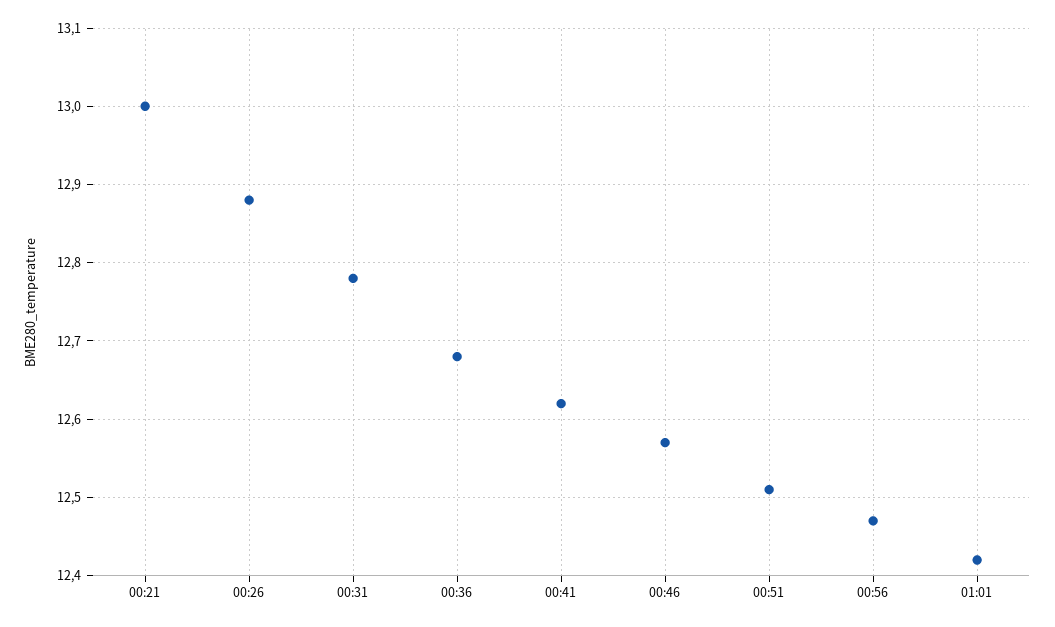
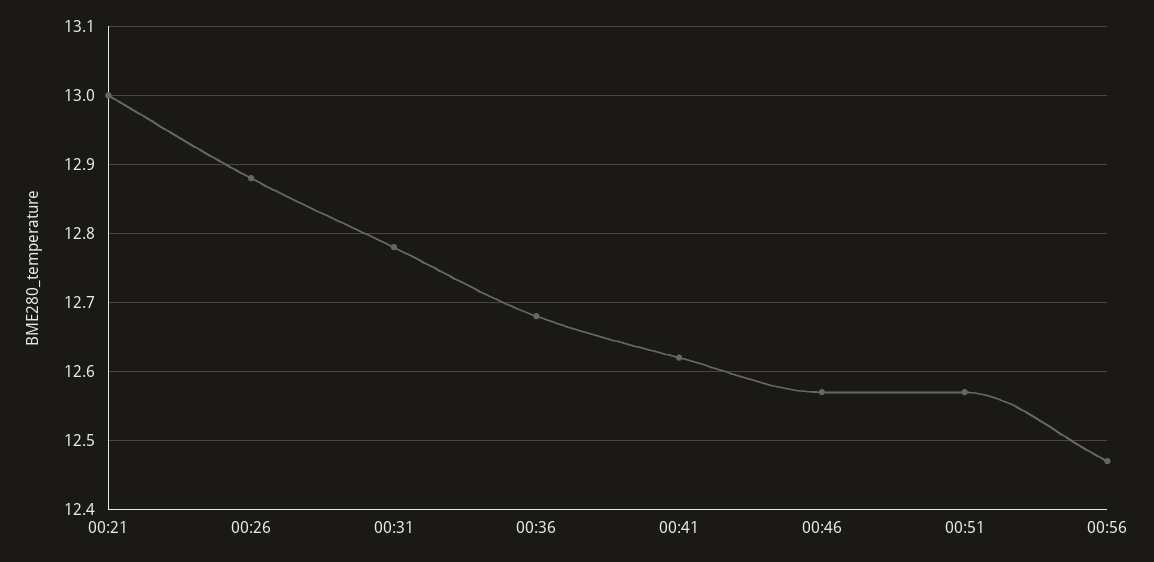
00:51: 12.51 -> 12.57
01:01: 12.42 -> none

